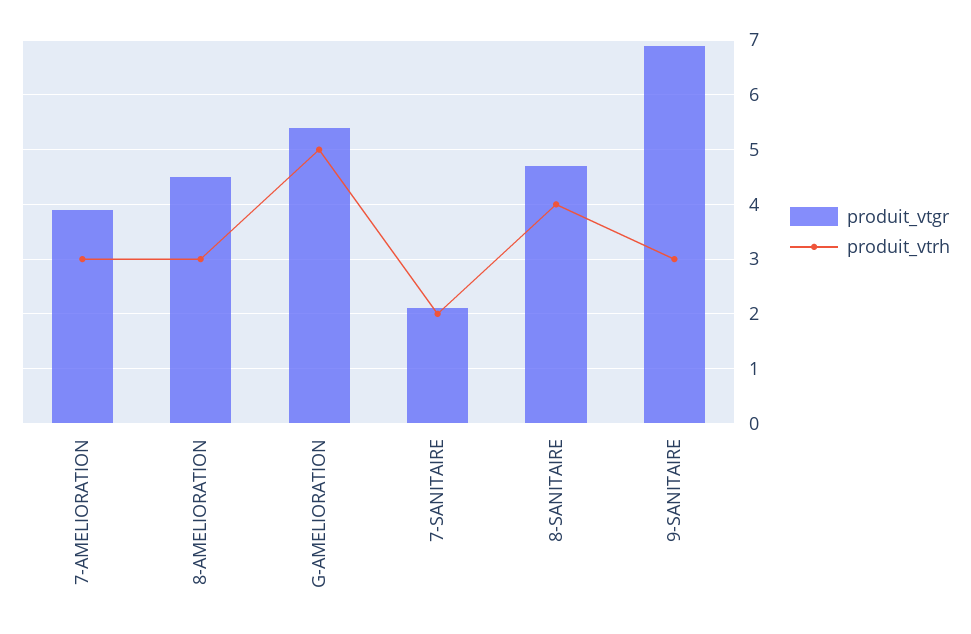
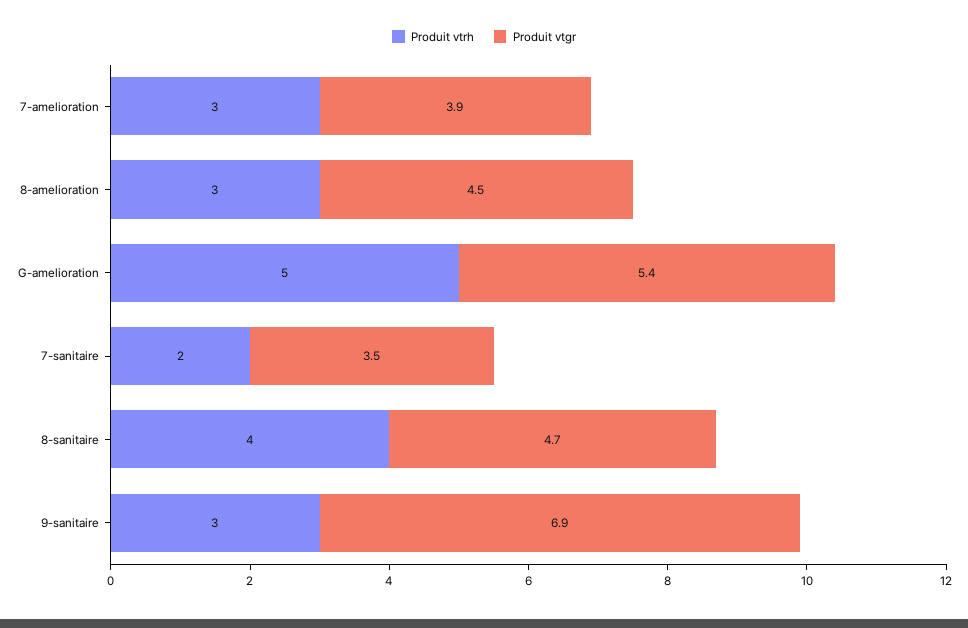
produit_vtgr, 7-SANITAIRE: 2 -> 3.5

